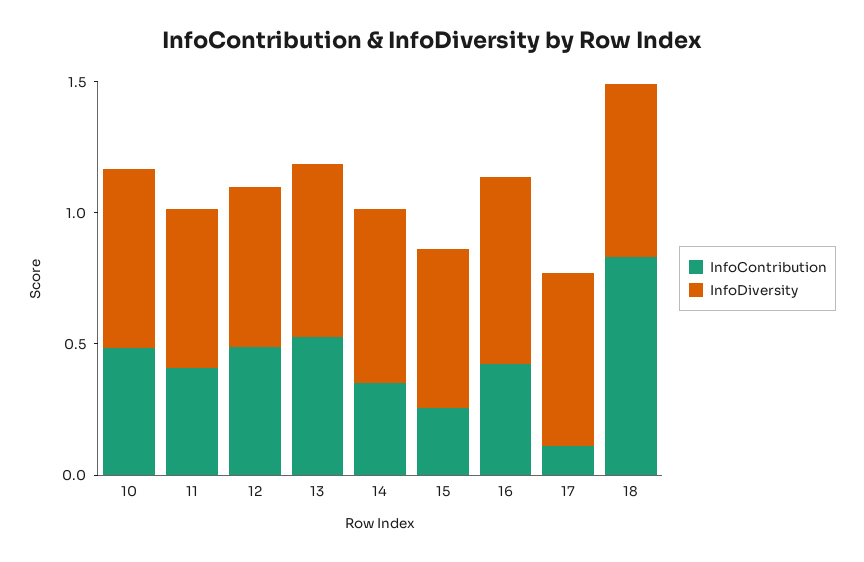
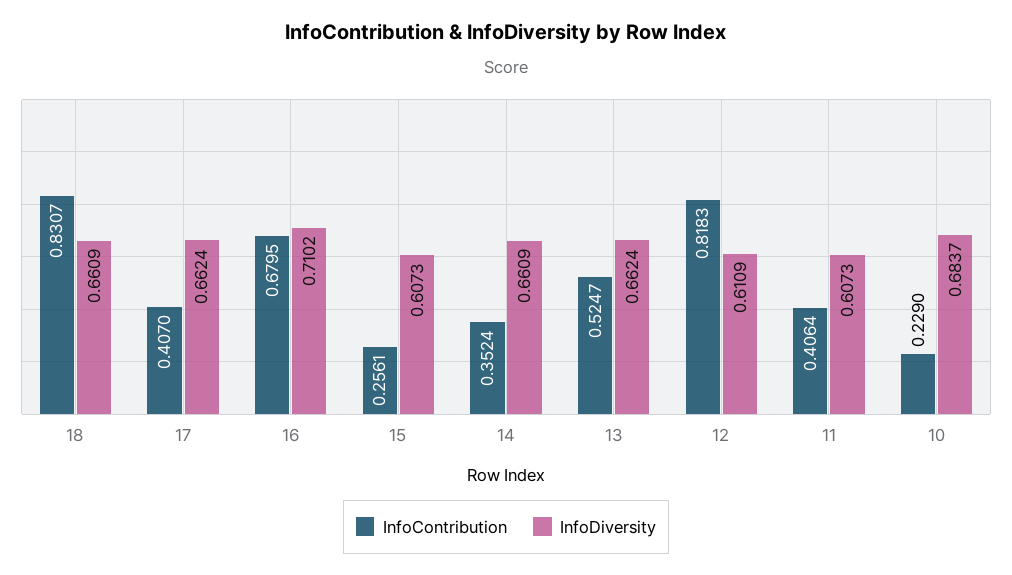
InfoContribution, 10: 0.5 -> 0.229
InfoContribution, 12: 0.5 -> 0.8183
InfoContribution, 16: 0.4 -> 0.6795
InfoContribution, 17: 0.1 -> 0.407

